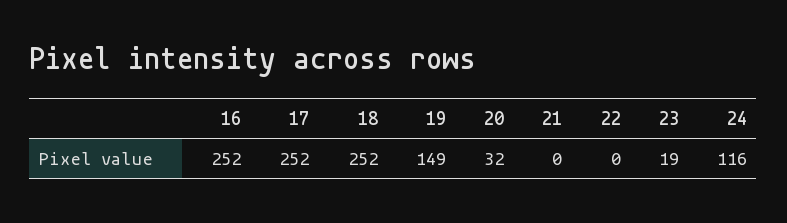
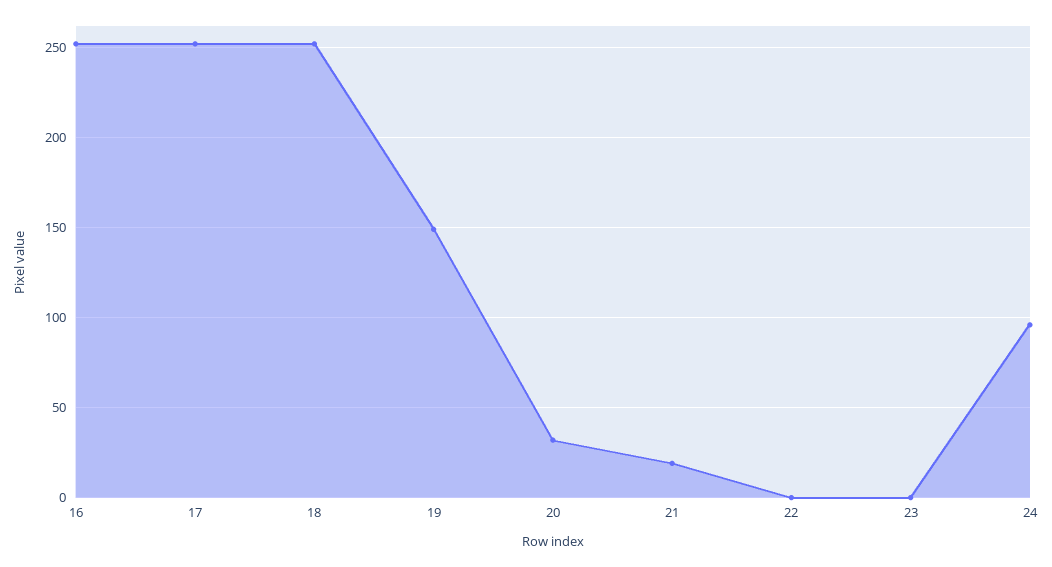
21: 0 -> 20
23: 19 -> 0
24: 116 -> 95

